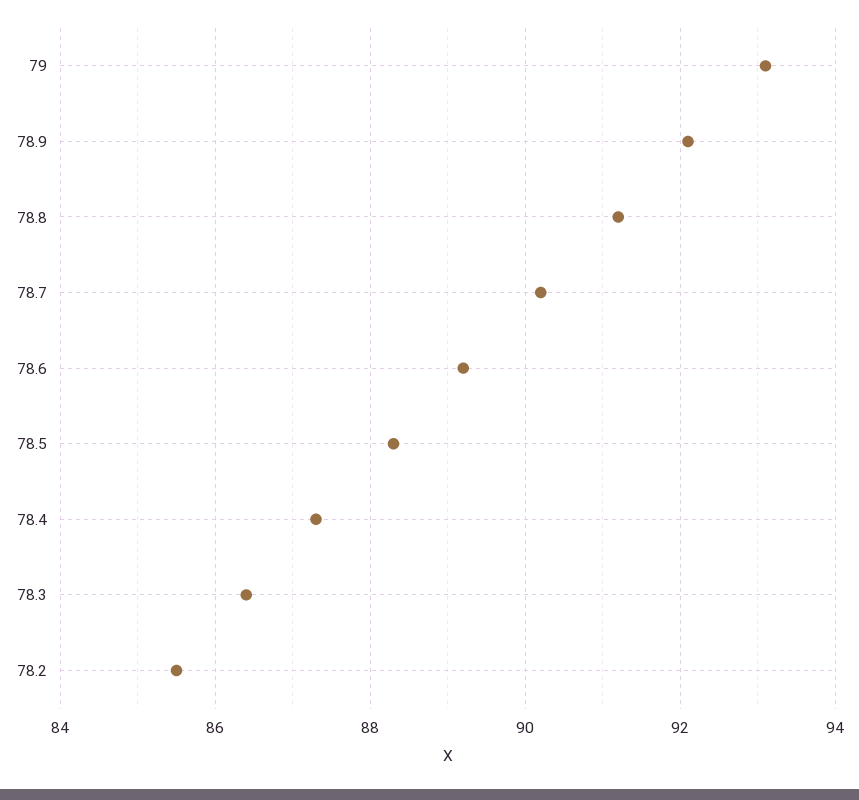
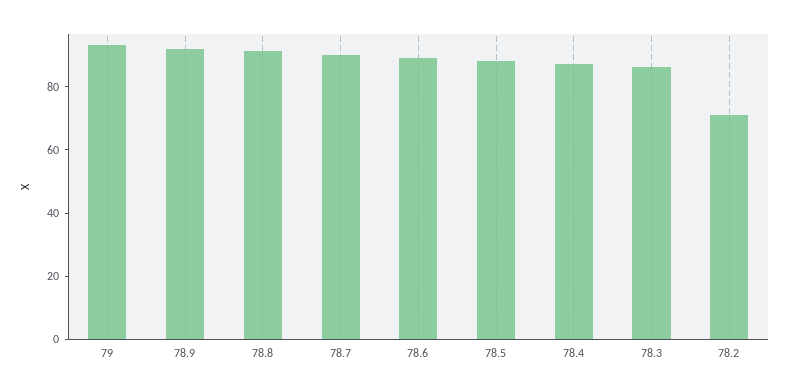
78.2: 85.5 -> 70

